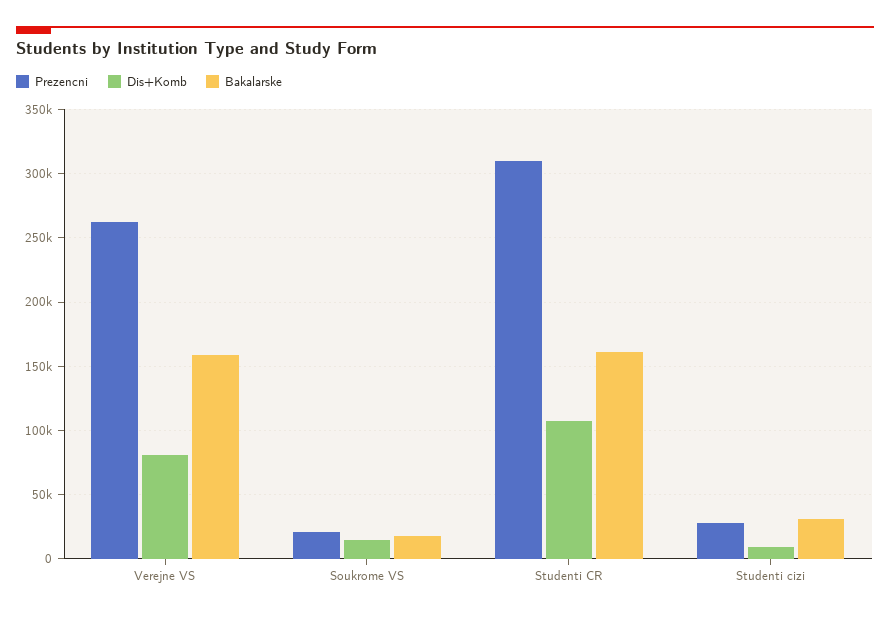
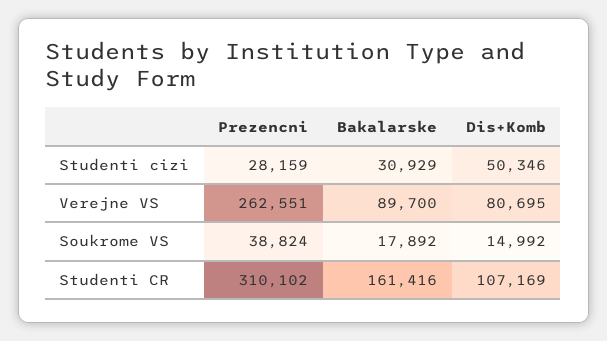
Bakalarske, Verejne VS: 160000 -> 89700
Prezencni, Soukrome VS: 20000 -> 38824
Dis+Komb, Studenti cizi: 10000 -> 50346

